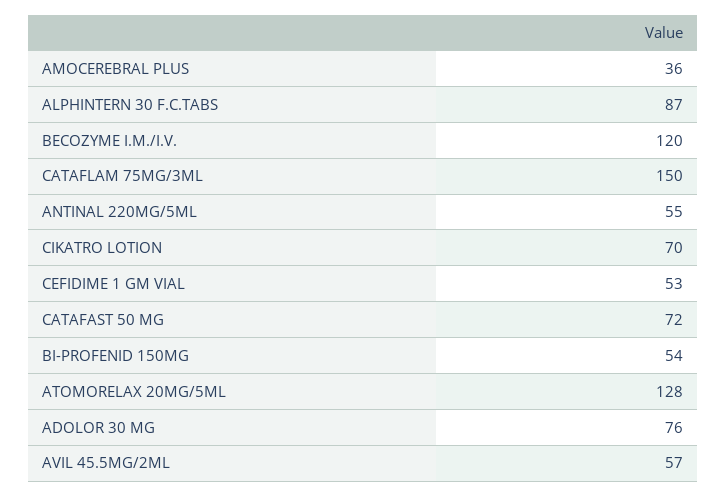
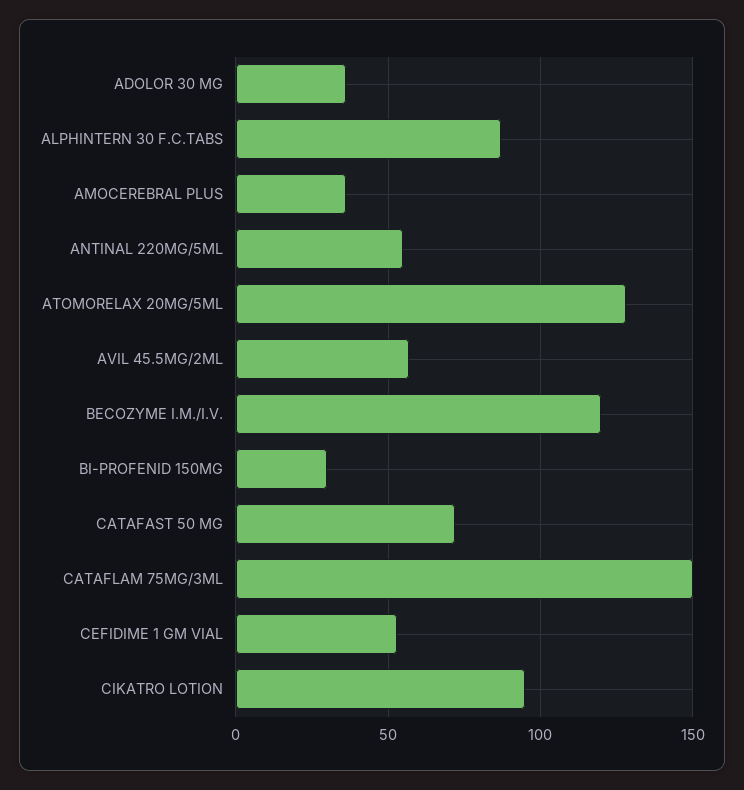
CIKATRO LOTION: 70 -> 95
BI-PROFENID 150MG: 54 -> 30
ADOLOR 30 MG: 76 -> 35

